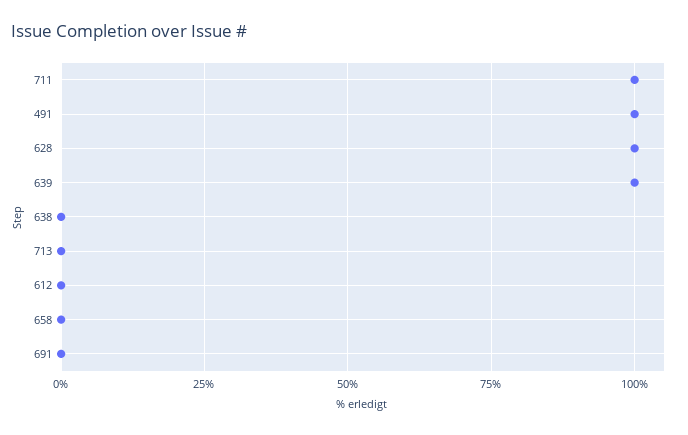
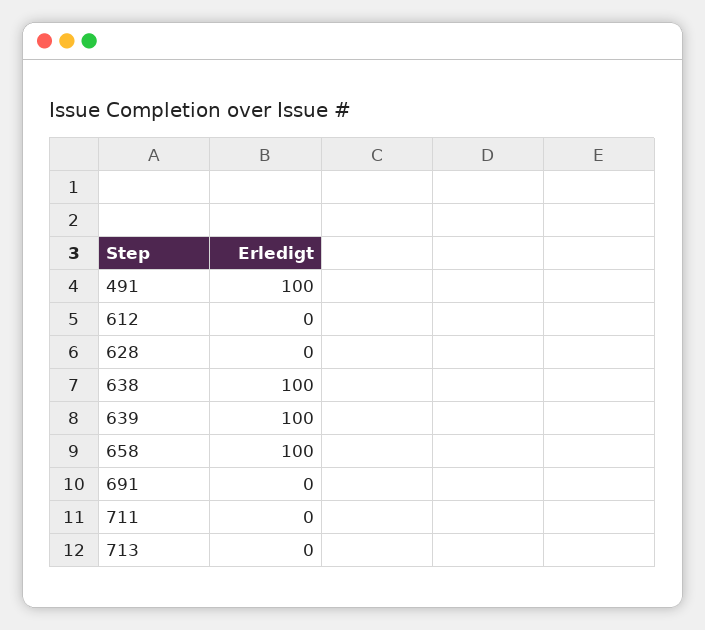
711: 100 -> 0
628: 100 -> 0
638: 0 -> 100
658: 0 -> 100

